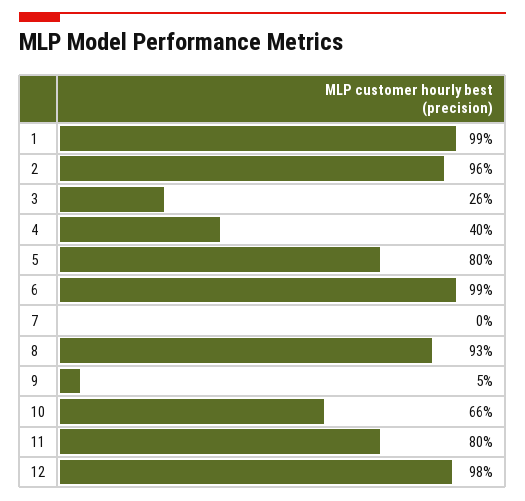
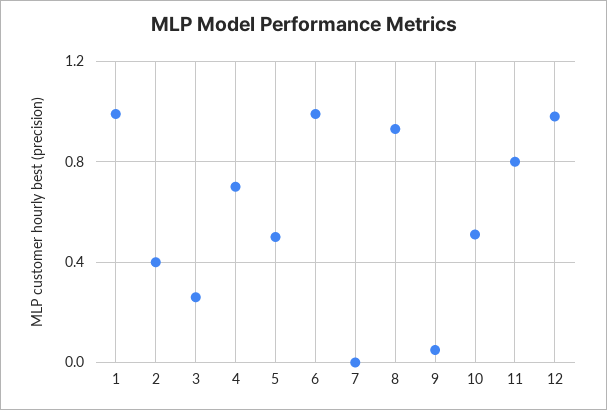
2: 0.96 -> 0.4
4: 0.4 -> 0.7
5: 0.8 -> 0.5
10: 0.66 -> 0.5

